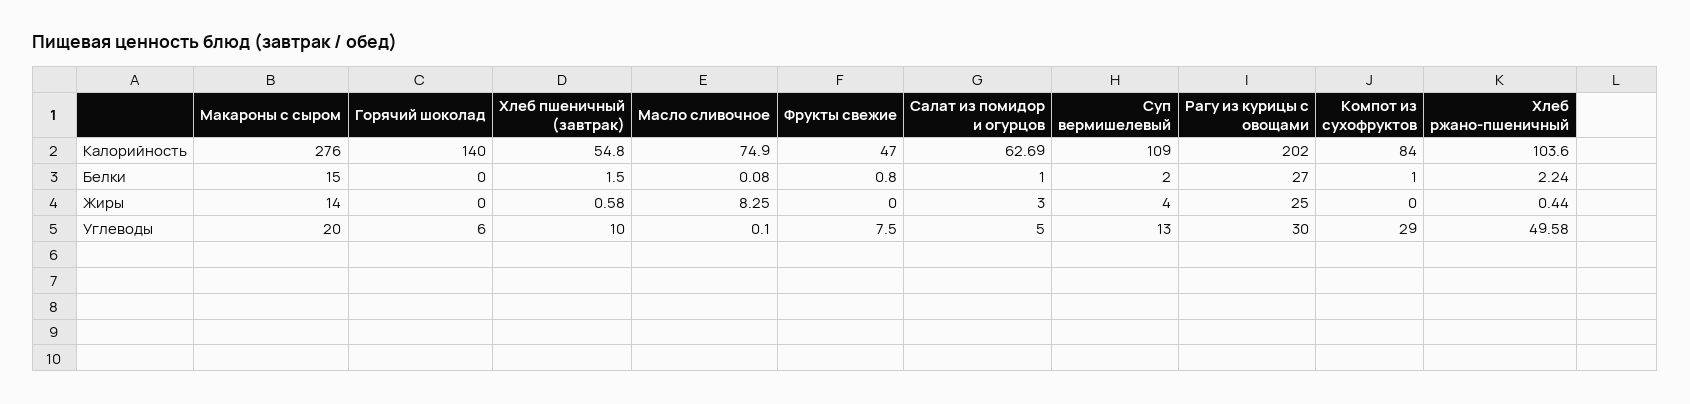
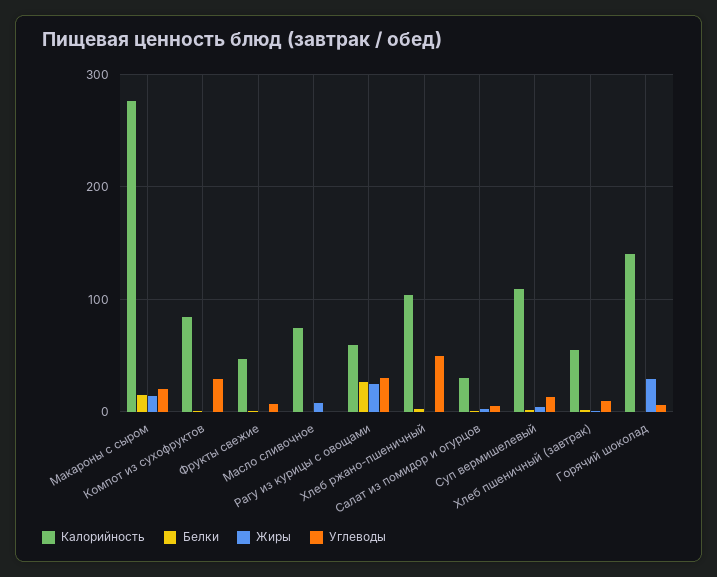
Калорийность, Салат из помидор и огурцов: 62.69 -> 30
Калорийность, Рагу из курицы с овощами: 202 -> 60
Жиры, Горячий шоколад: 0 -> 30

